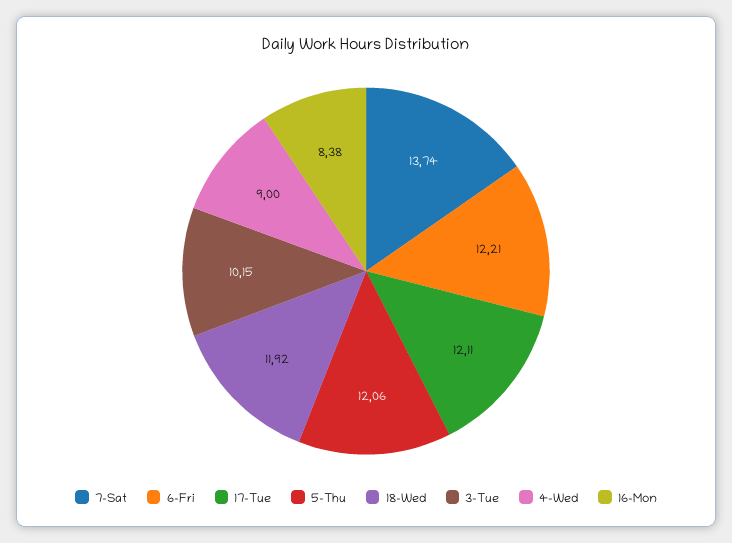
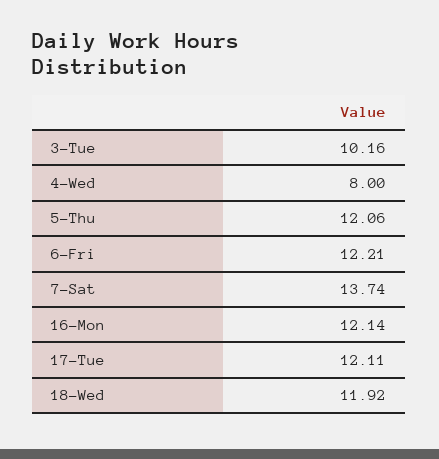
3-Tue: 10.15 -> 10.16
4-Wed: 9 -> 8
16-Mon: 8.38 -> 12.14

